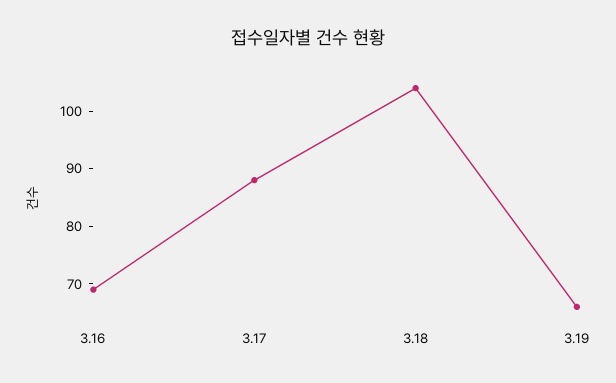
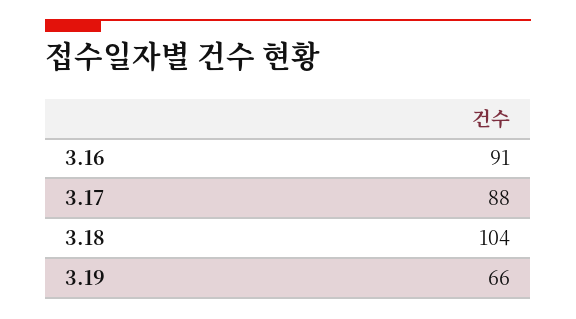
3.16: 70 -> 91

